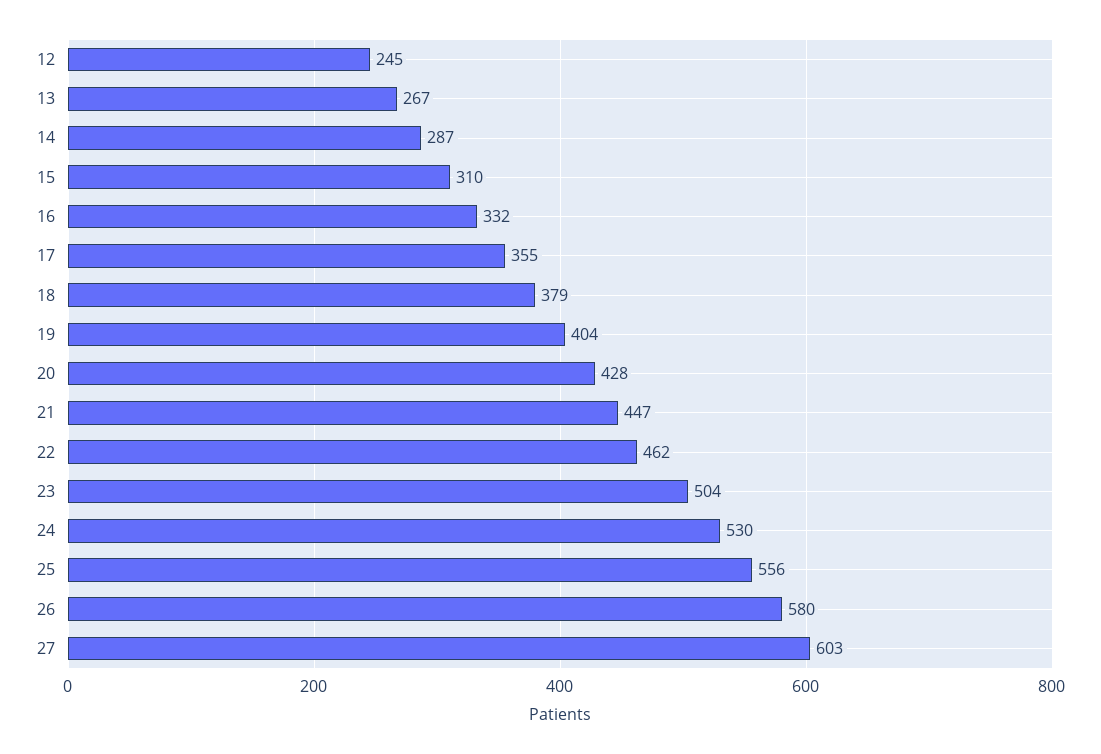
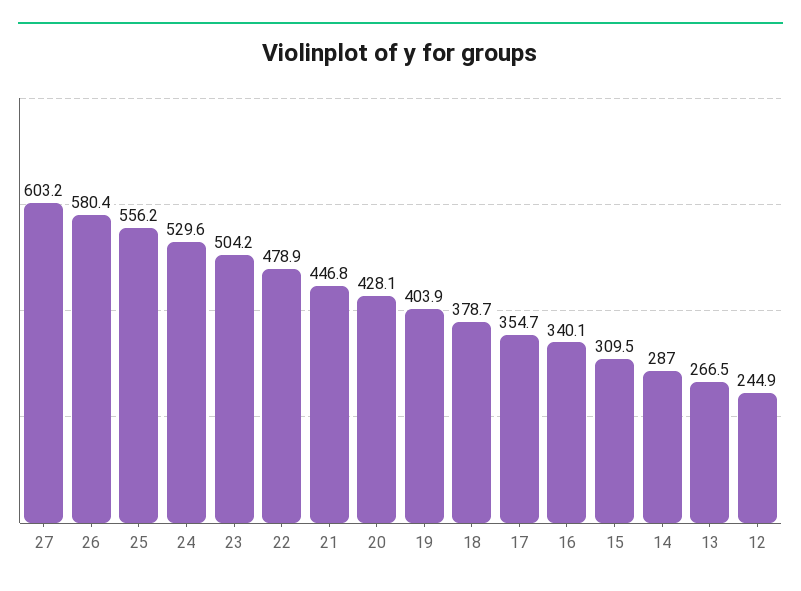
16: 332 -> 340.1
22: 462 -> 478.9

